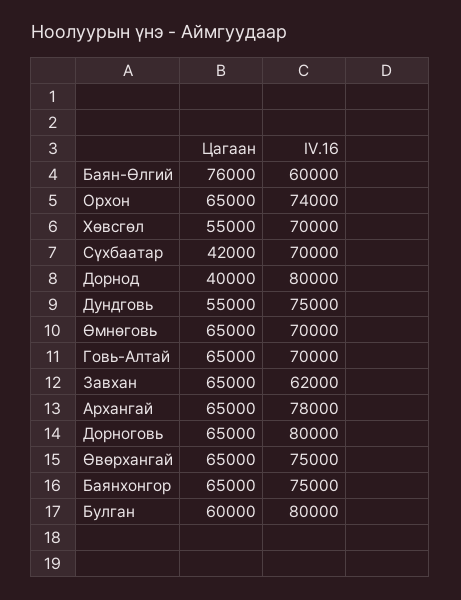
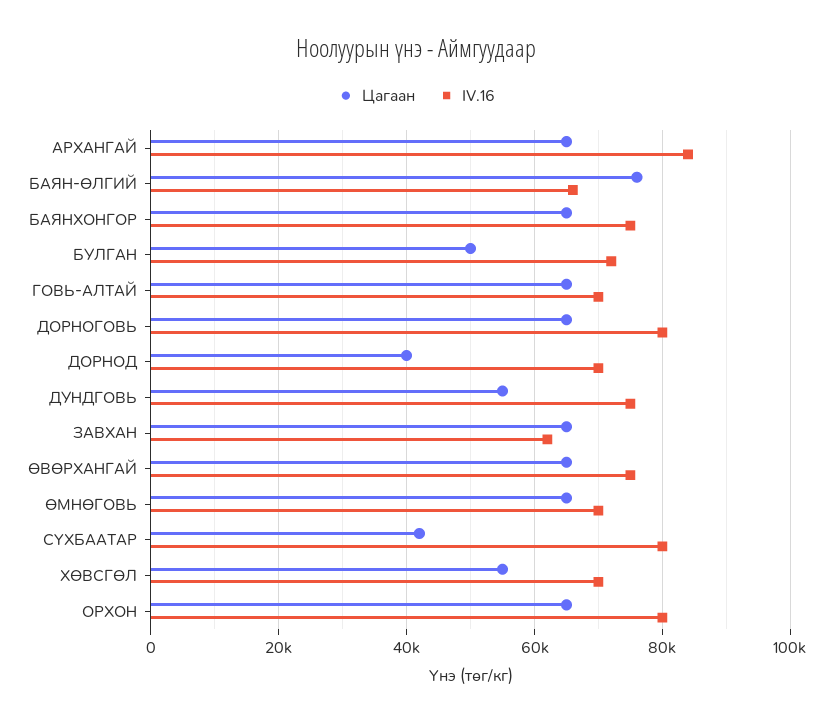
IV.16, Баян-Өлгий: 60000 -> 66000
IV.16, Орхон: 74000 -> 80000
IV.16, Сүхбаатар: 70000 -> 80000
IV.16, Дорнод: 80000 -> 70000
IV.16, Архангай: 78000 -> 84000
Цагаан, Булган: 60000 -> 50000
IV.16, Булган: 80000 -> 72000

